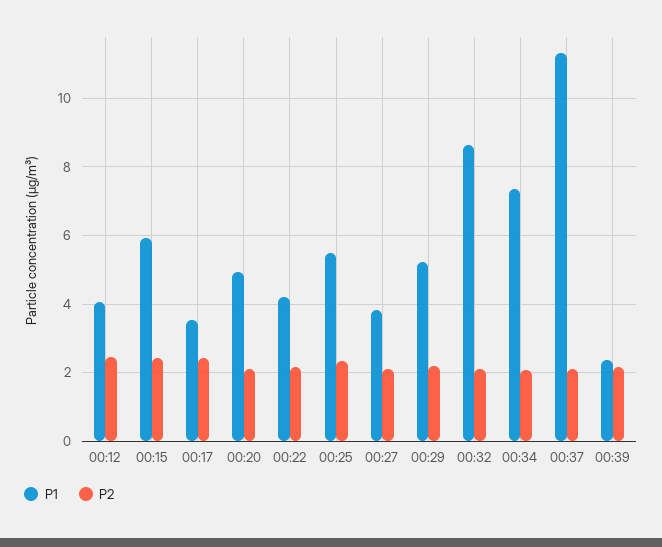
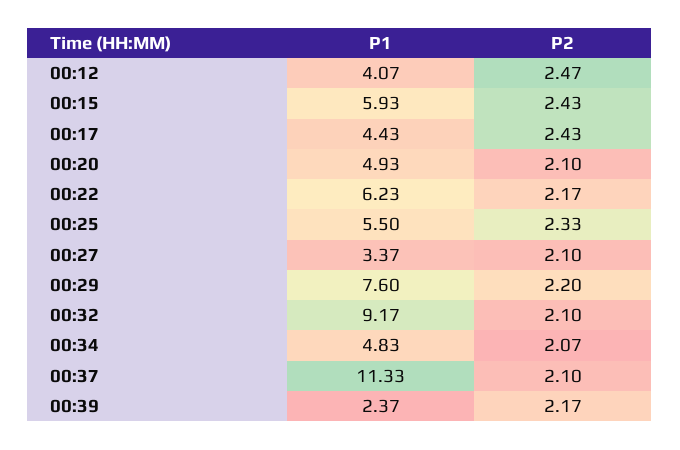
P1, 00:17: 3.6 -> 4.43
P1, 00:22: 4.2 -> 6.23
P1, 00:27: 3.8 -> 3.37
P1, 00:29: 5.2 -> 7.6
P1, 00:32: 8.6 -> 9.17
P1, 00:34: 7.4 -> 4.83

